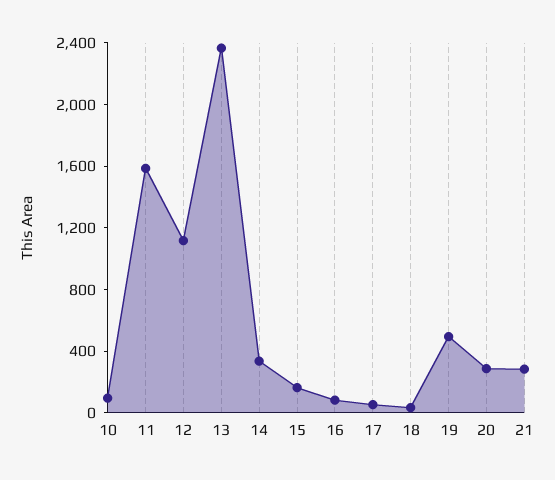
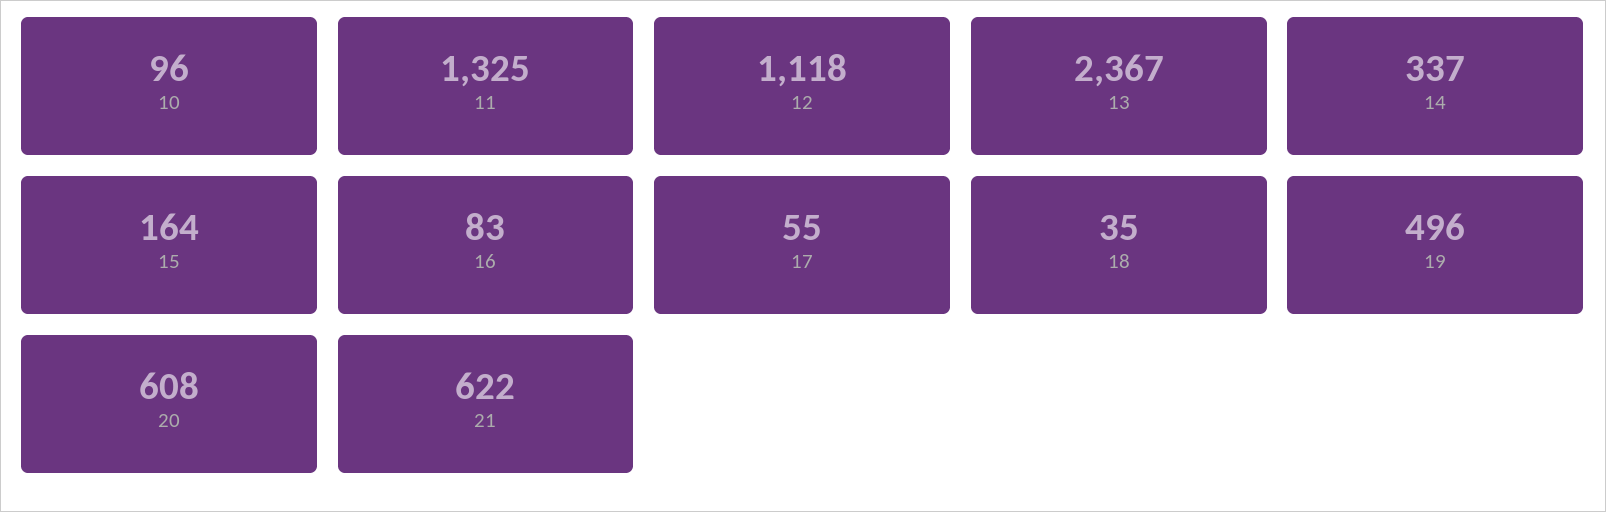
11: 1600 -> 1325
20: 300 -> 608
21: 300 -> 622

